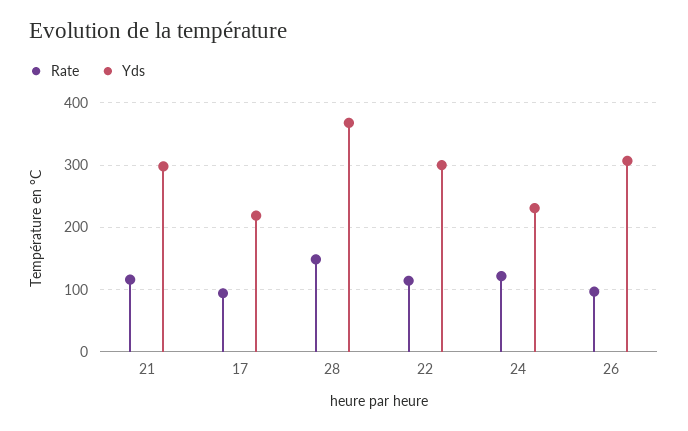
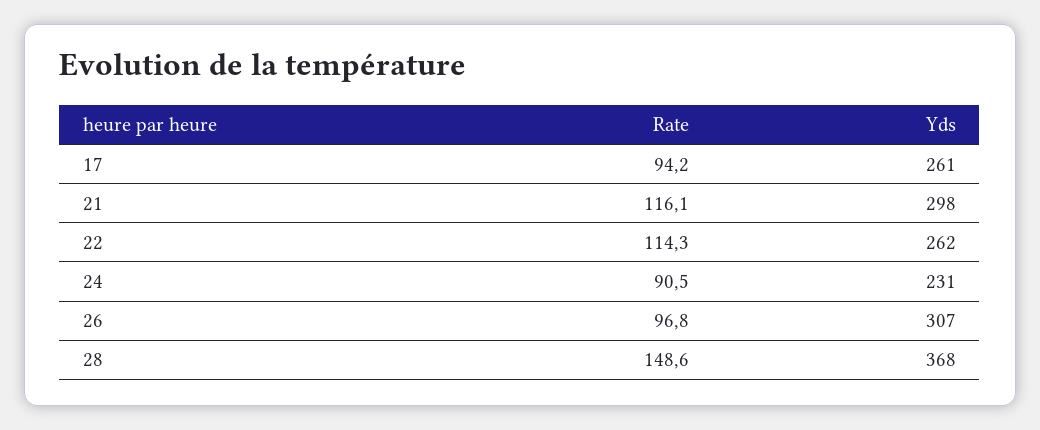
Yds, 17: 220 -> 261
Yds, 22: 300 -> 262
Rate, 24: 120 -> 90.5

